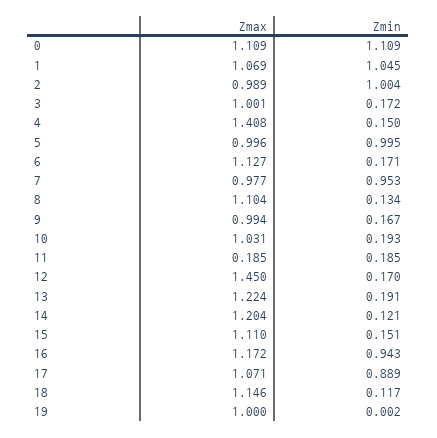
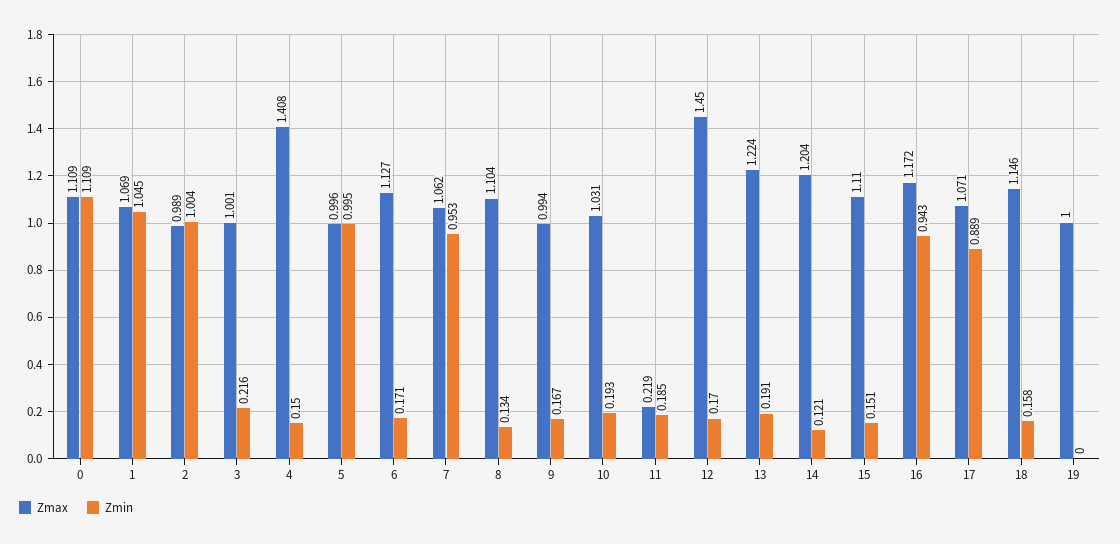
Zmin, 3: 0.172 -> 0.216
Zmax, 7: 0.977 -> 1.062
Zmax, 11: 0.185 -> 0.219
Zmin, 18: 0.117 -> 0.158
Zmin, 19: 0.002 -> 0

